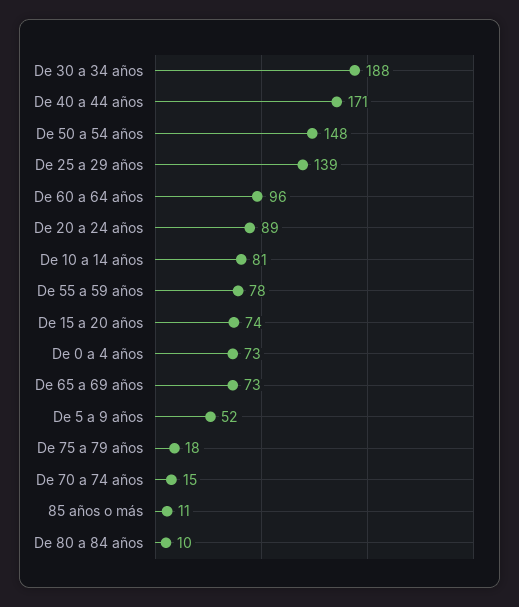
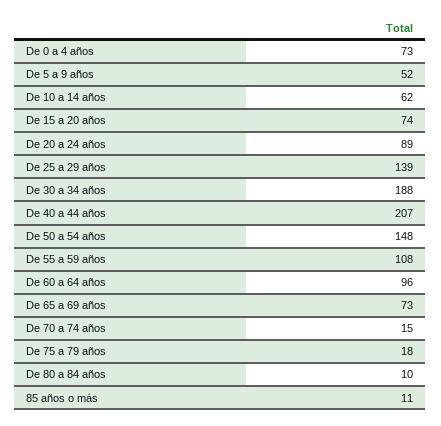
De 40 a 44 años: 171 -> 207
De 10 a 14 años: 81 -> 62
De 55 a 59 años: 78 -> 108

